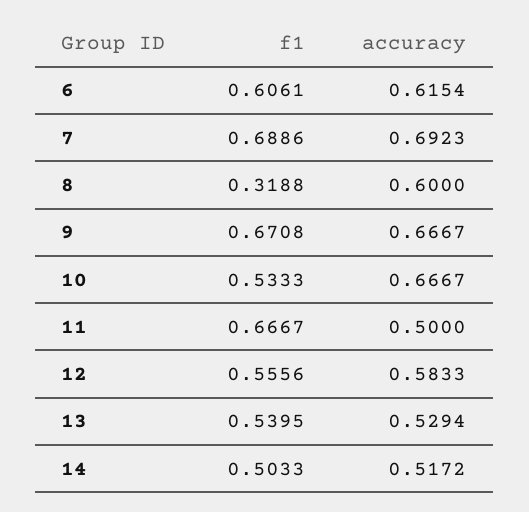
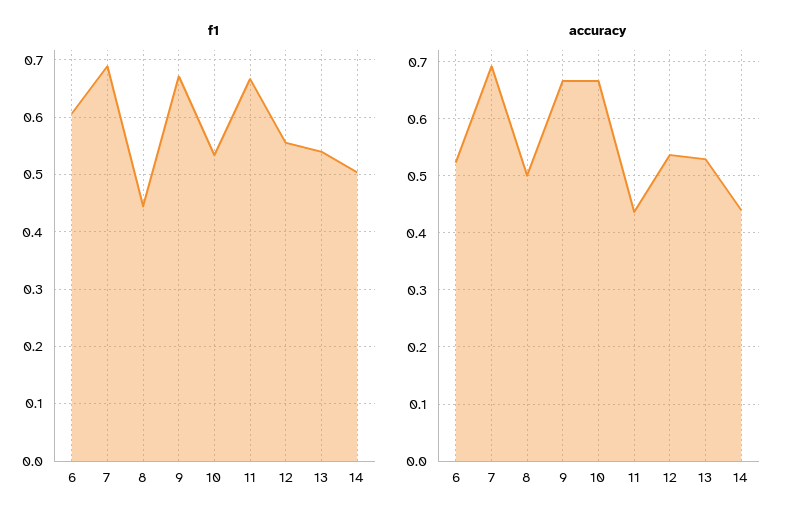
accuracy, 6: 0.6154 -> 0.52
f1, 8: 0.3188 -> 0.44
accuracy, 8: 0.6 -> 0.5
accuracy, 11: 0.5 -> 0.44
accuracy, 12: 0.5833 -> 0.54
accuracy, 14: 0.5172 -> 0.44

